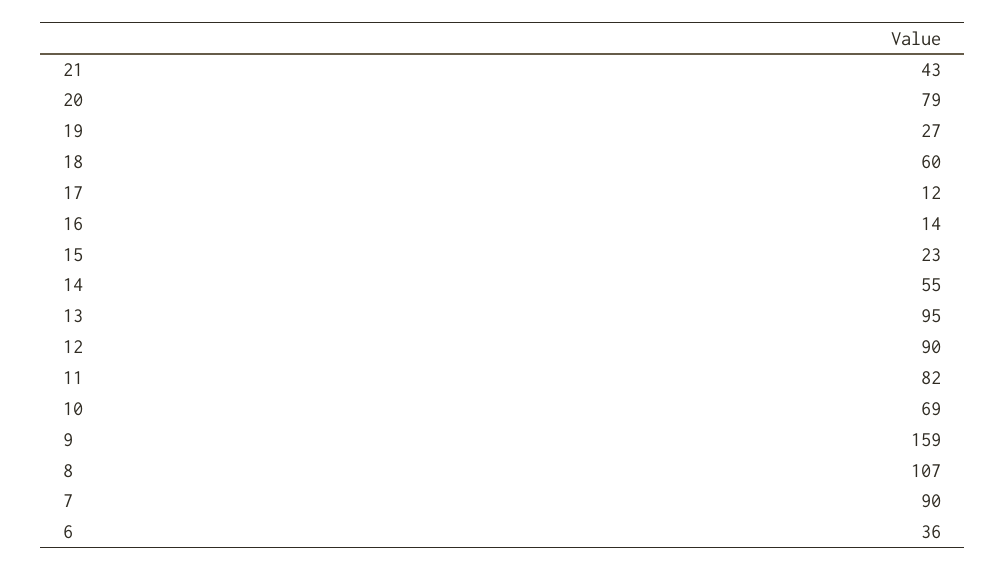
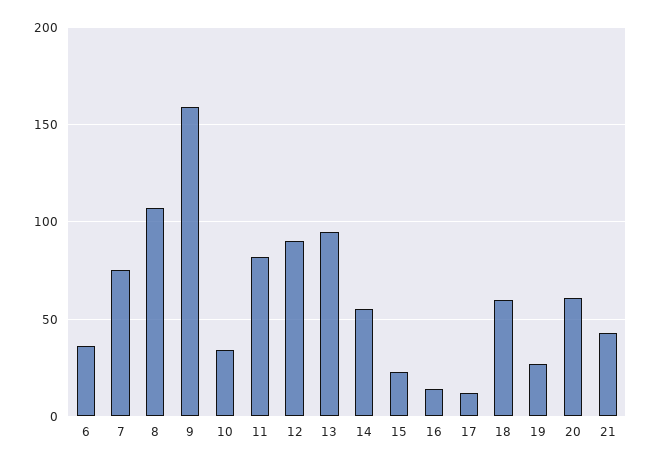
20: 79 -> 60
10: 69 -> 35
7: 90 -> 75

